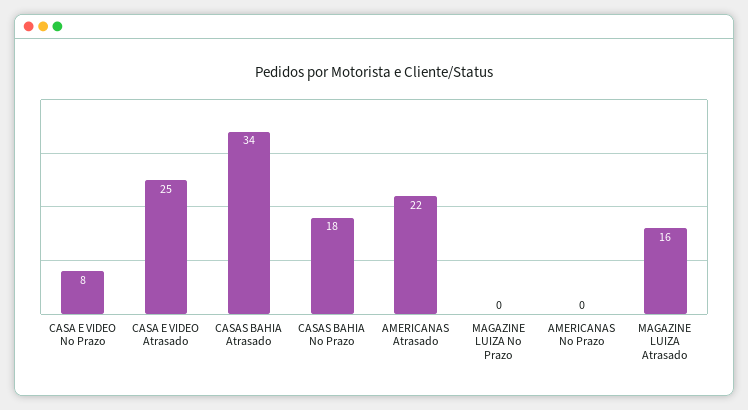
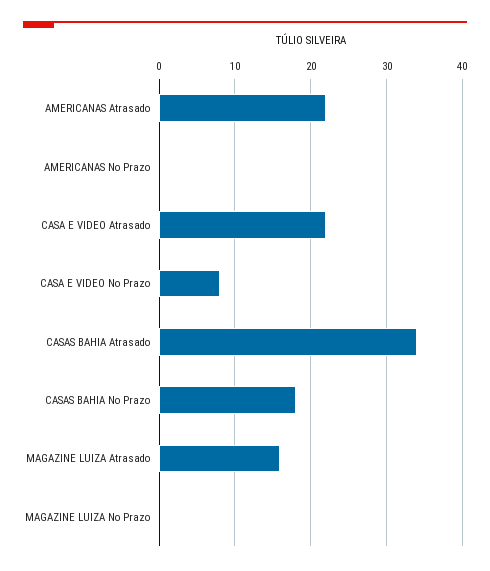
CASA E VIDEO Atrasado: 25 -> 22

